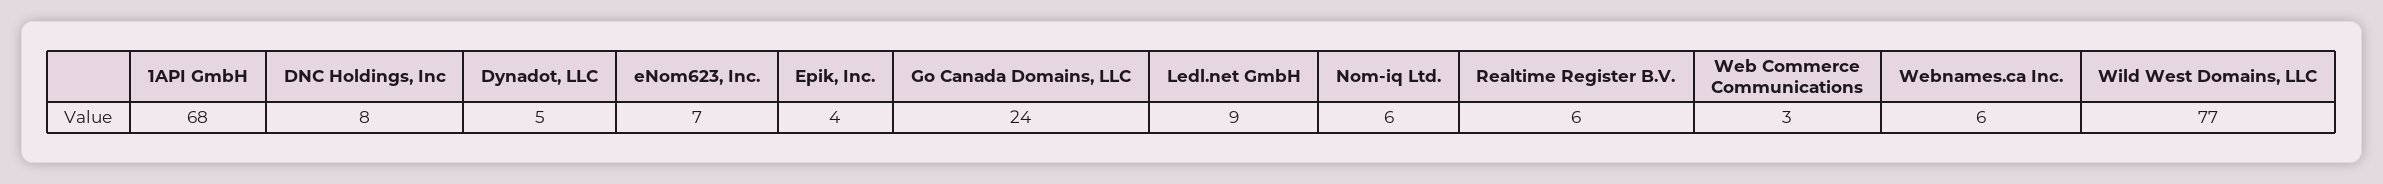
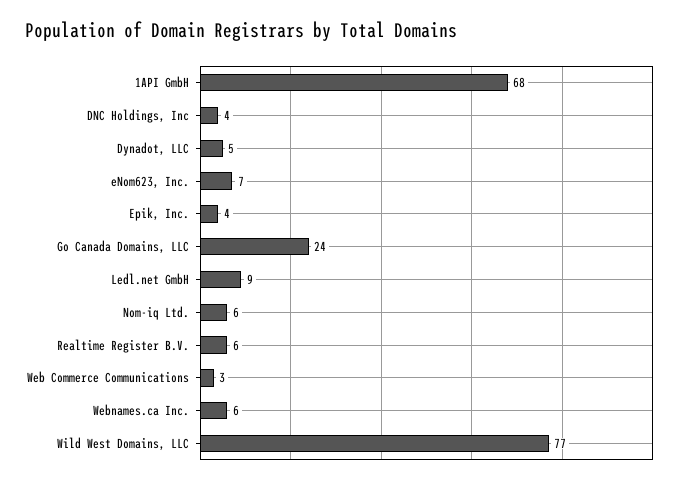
DNC Holdings, Inc: 8 -> 4

